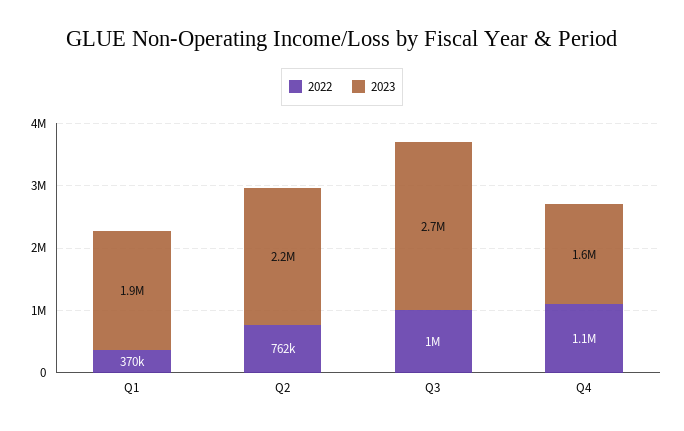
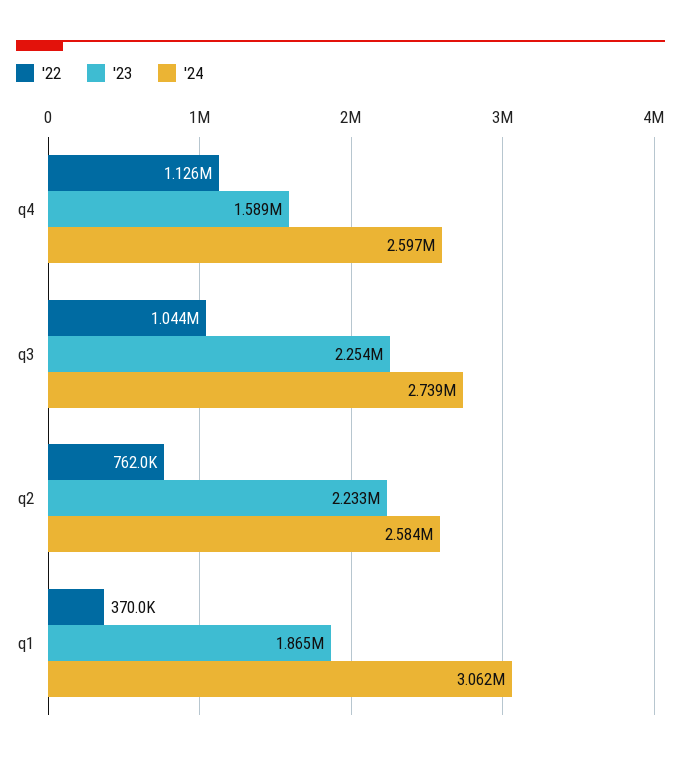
2023, Q3: 2700000 -> 2254000
'24, Q4: none -> 2597000
'24, Q3: none -> 2739000
'24, Q2: none -> 2584000
'24, Q1: none -> 3062000

